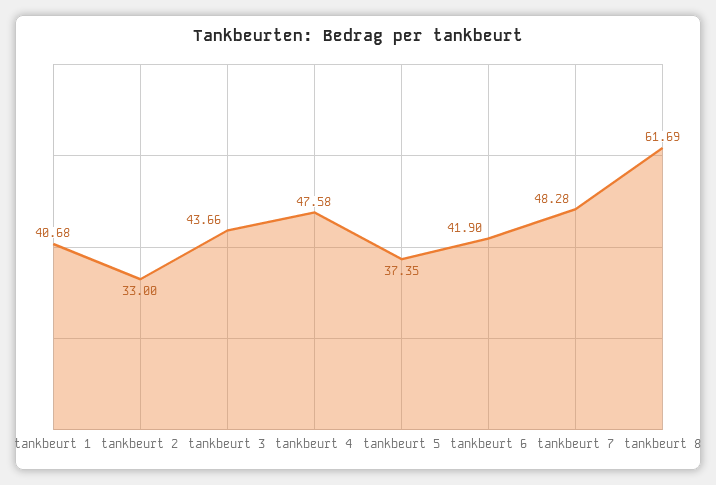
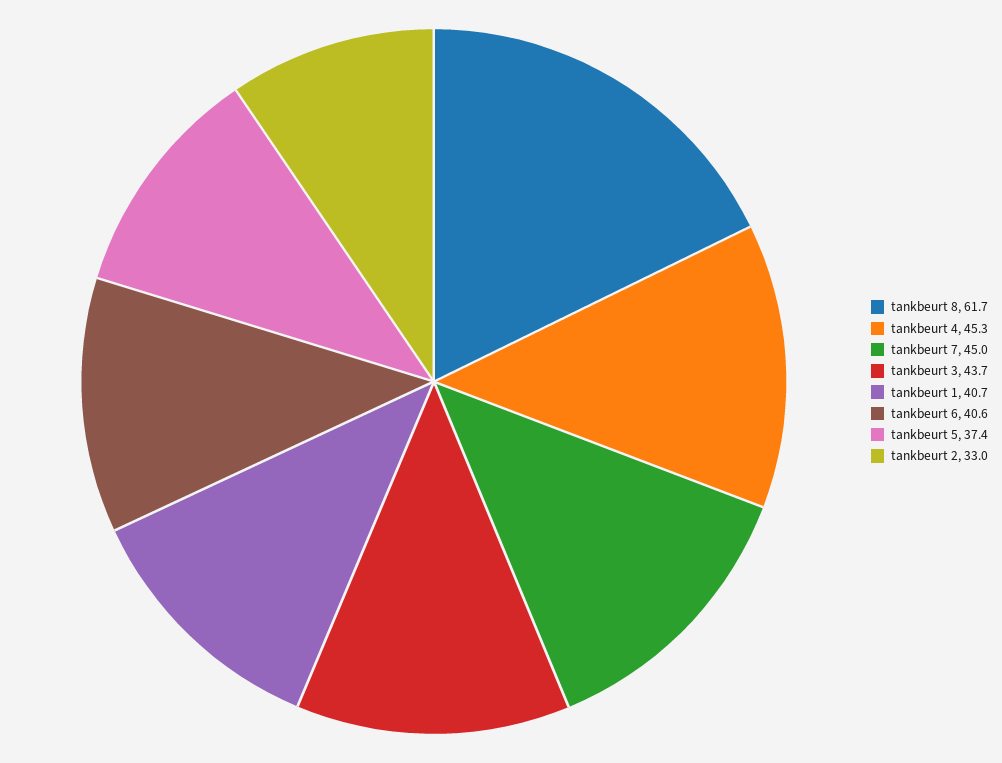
tankbeurt 4: 47.58 -> 45.3
tankbeurt 6: 41.9 -> 40.6
tankbeurt 7: 48.28 -> 45

